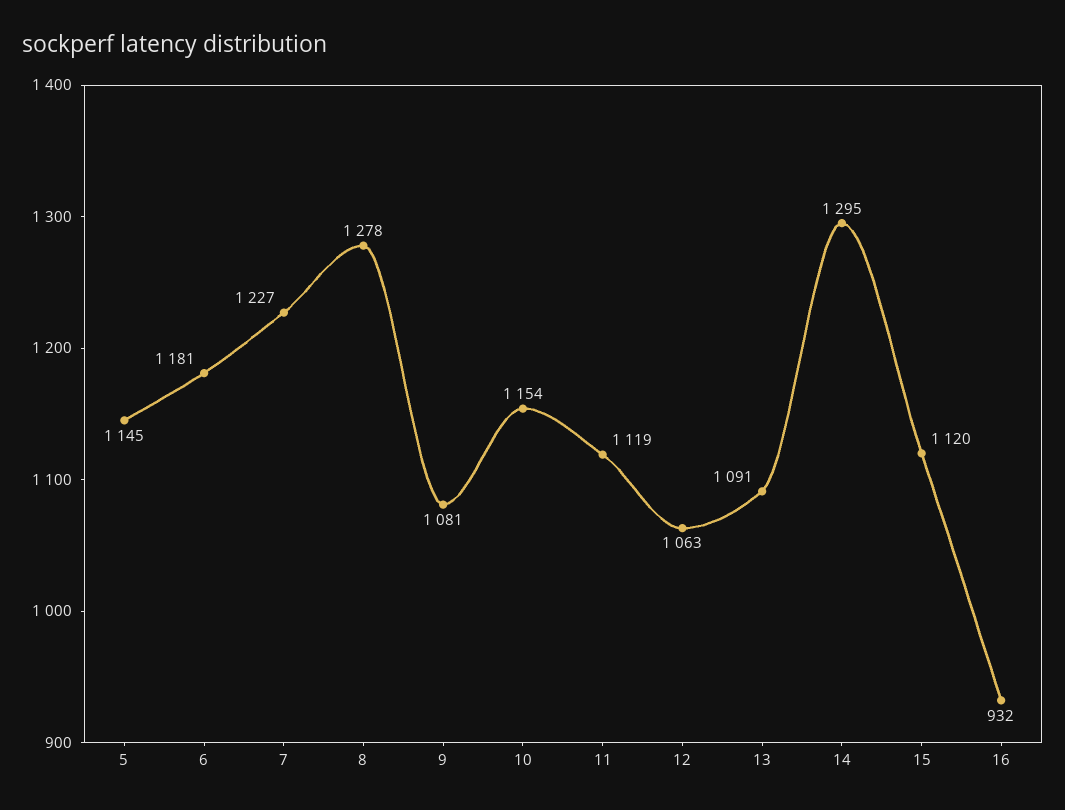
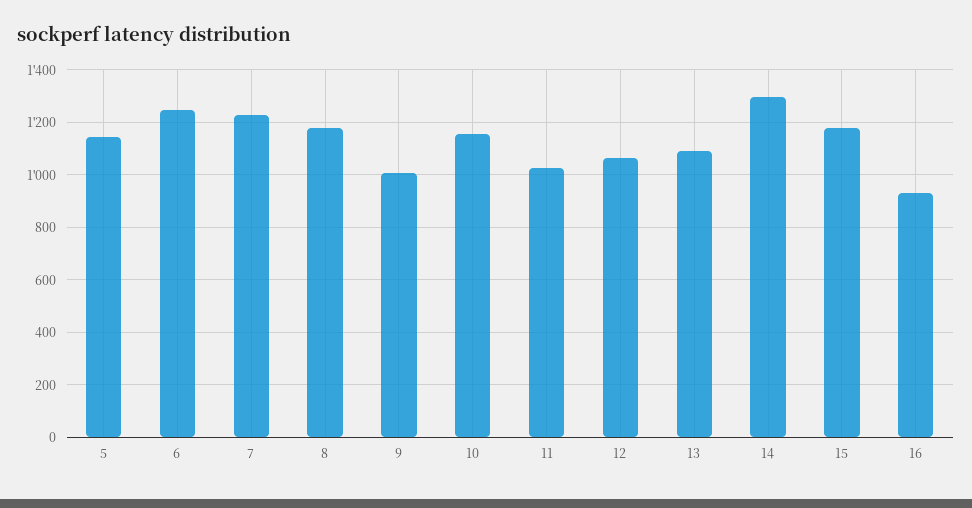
6: 1181 -> 1250
8: 1278 -> 1175
9: 1081 -> 1000
11: 1119 -> 1025
15: 1120 -> 1175

